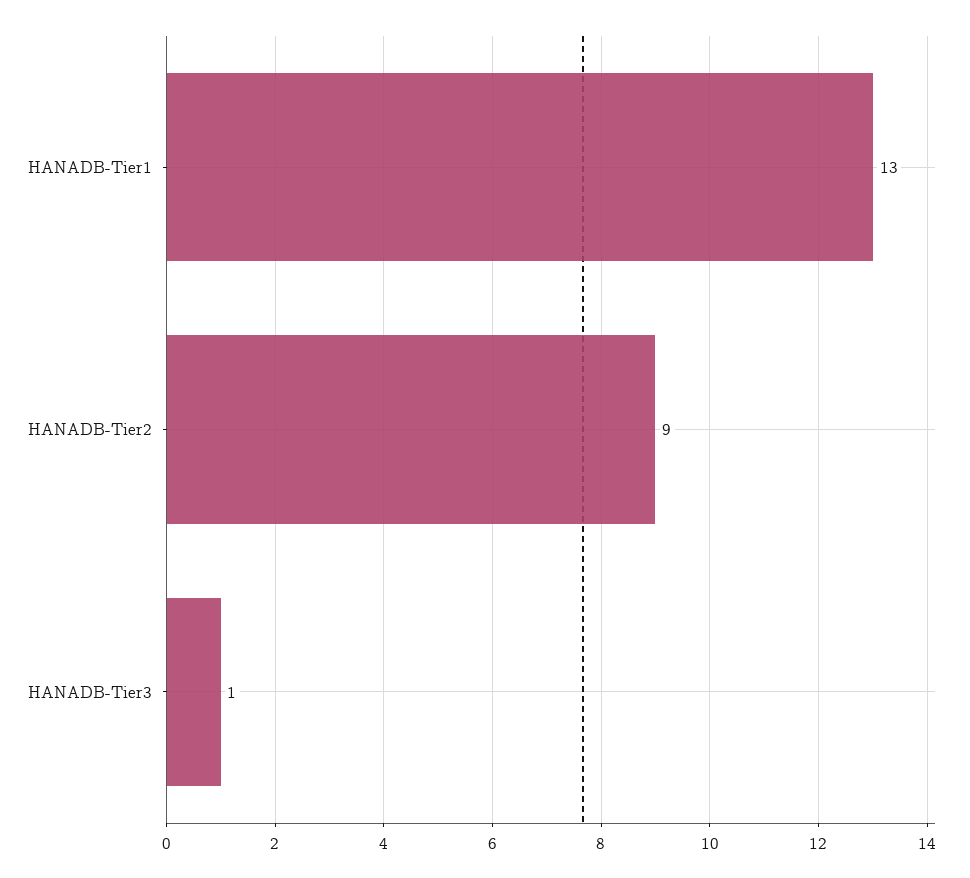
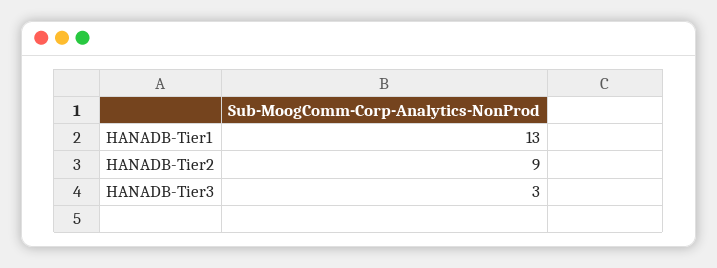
HANADB-Tier3: 1 -> 3

